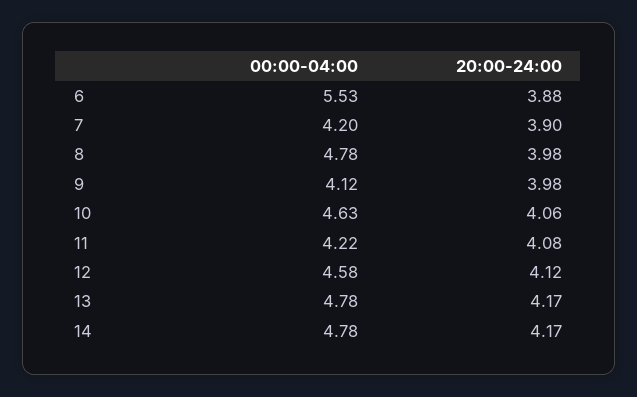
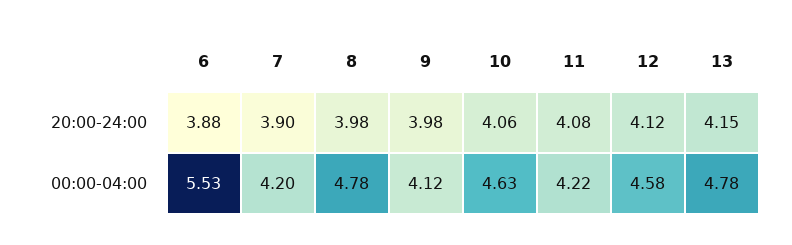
20:00-24:00, 13: 4.17 -> 4.15
00:00-04:00, 14: 4.78 -> none
20:00-24:00, 14: 4.17 -> none

